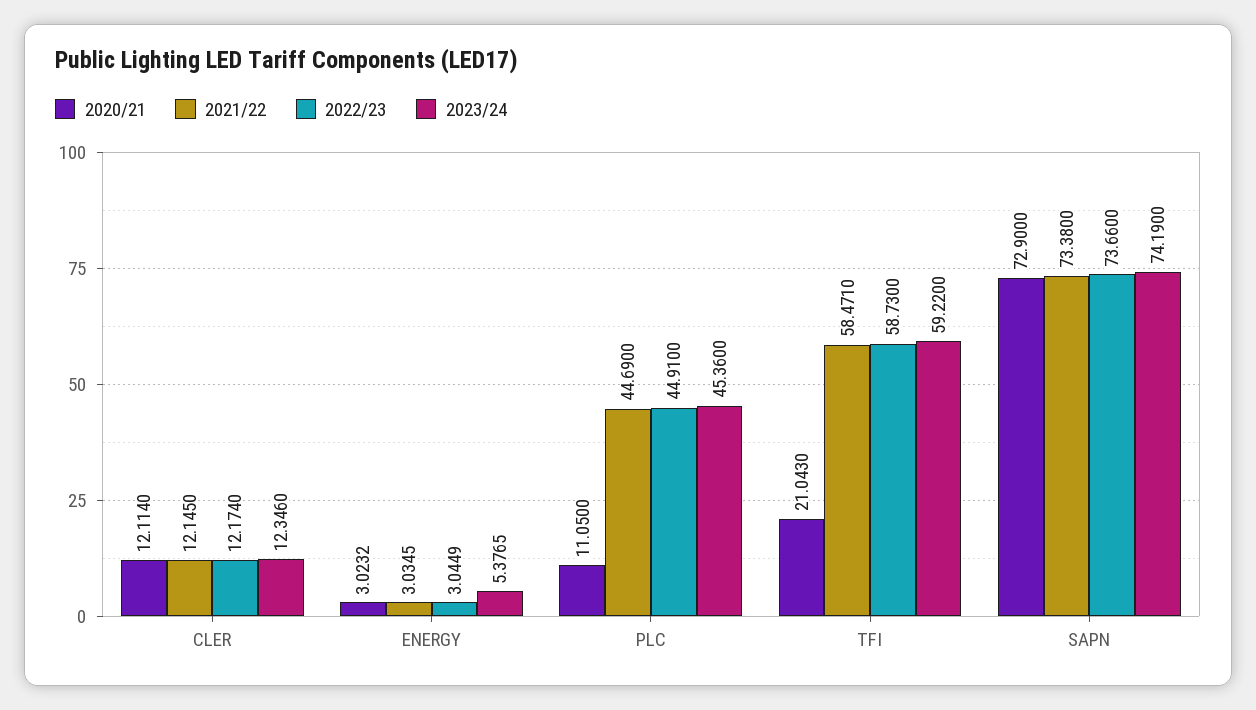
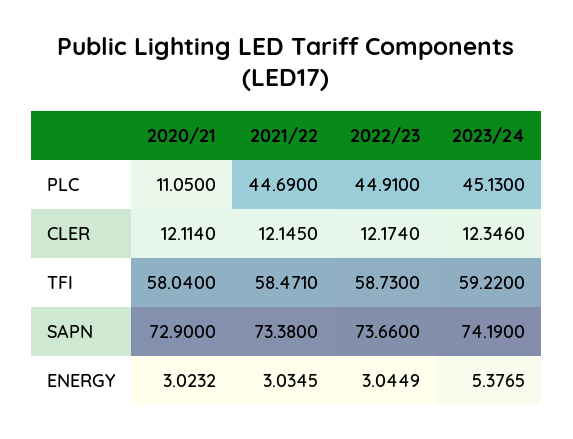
2023/24, PLC: 45.36 -> 45.13
2020/21, TFI: 21.043 -> 58.04

